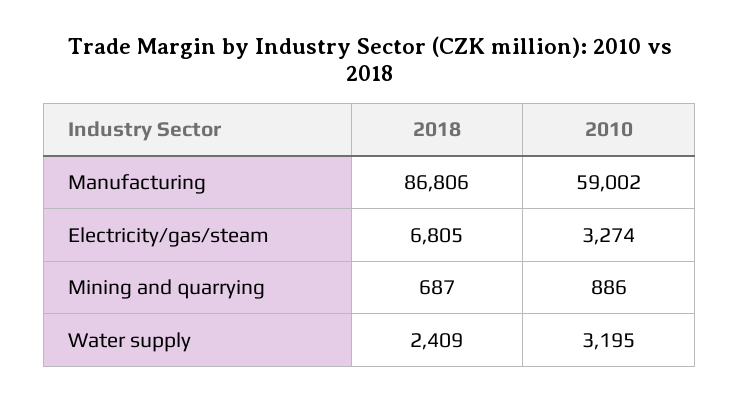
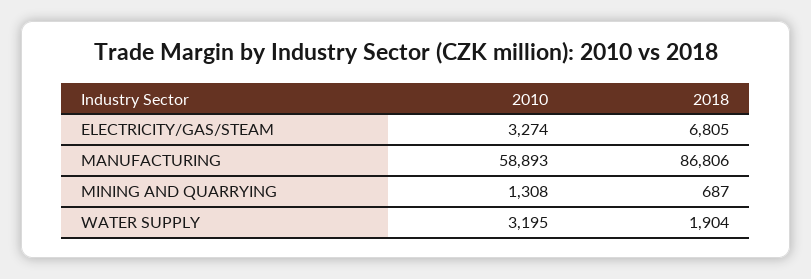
2010, Manufacturing: 59002 -> 58893
2010, Mining and quarrying: 886 -> 1308
2018, Water supply: 2409 -> 1904

